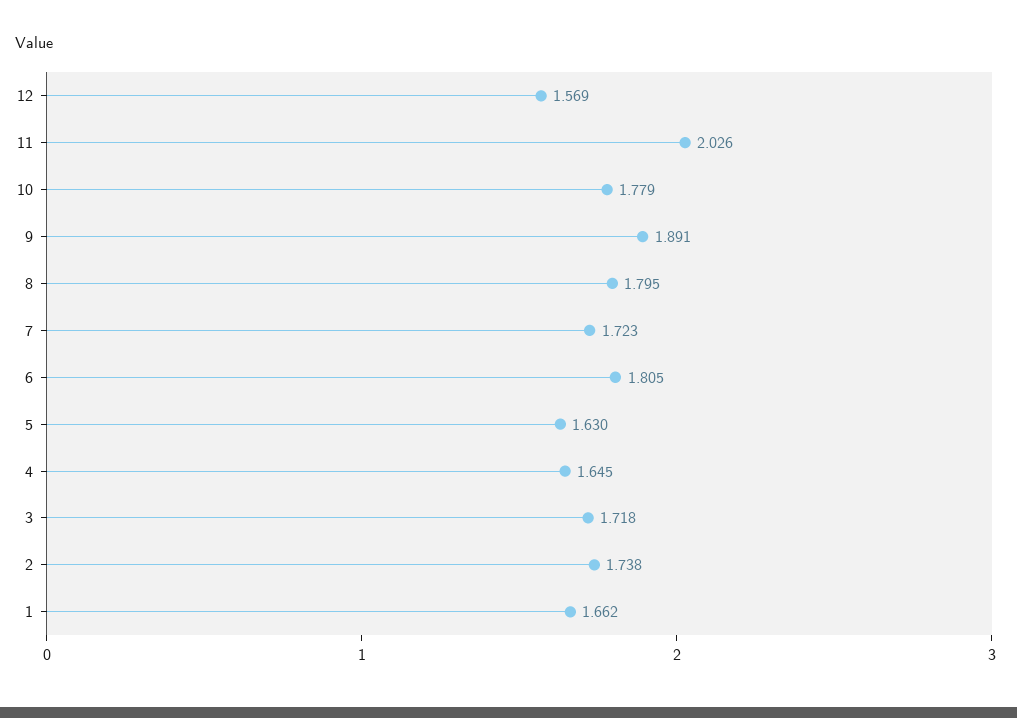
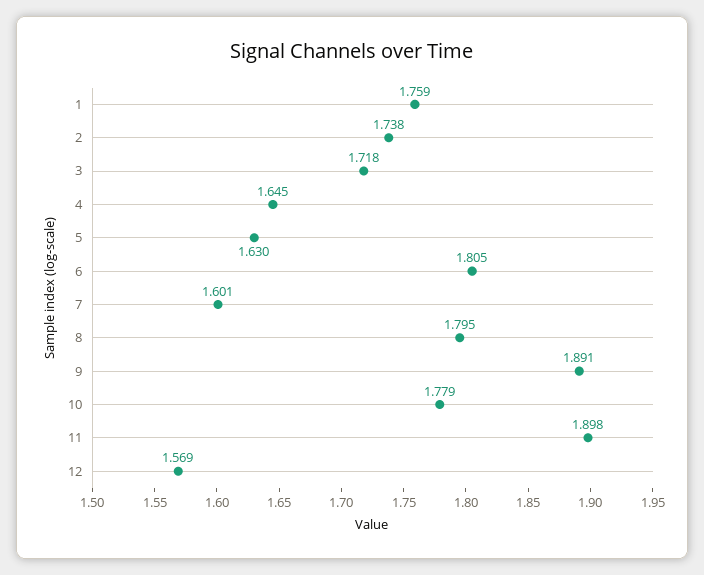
11: 2.026 -> 1.898
7: 1.723 -> 1.601
1: 1.662 -> 1.759

